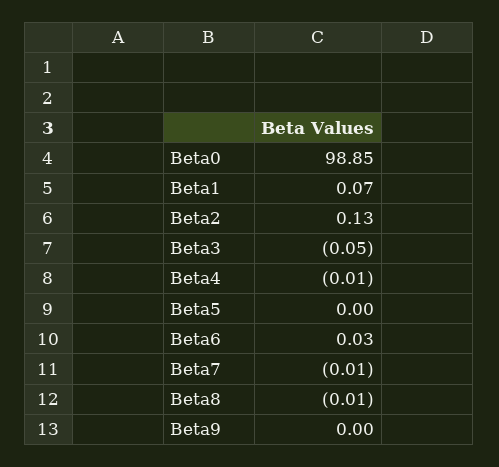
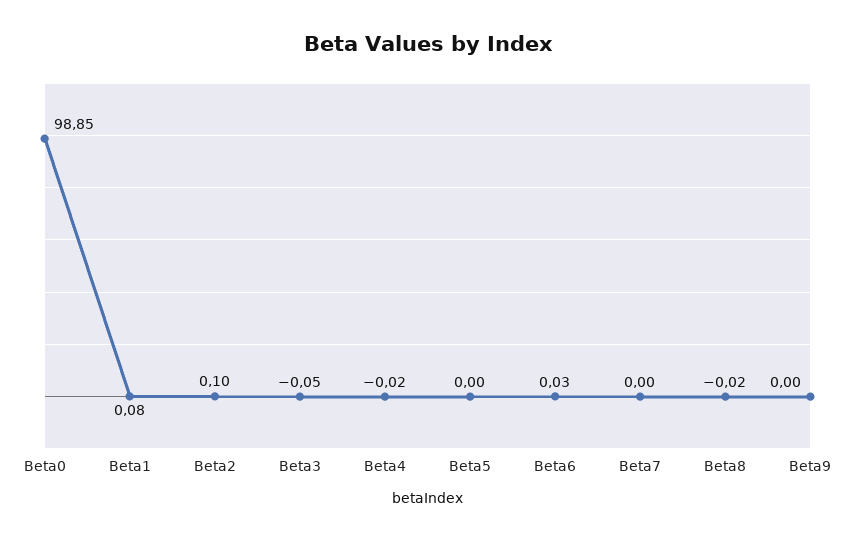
Beta1: 0.07 -> 0.08
Beta2: 0.13 -> 0.1
Beta4: -0.01 -> -0.02
Beta7: -0.01 -> 0
Beta8: -0.01 -> -0.02

